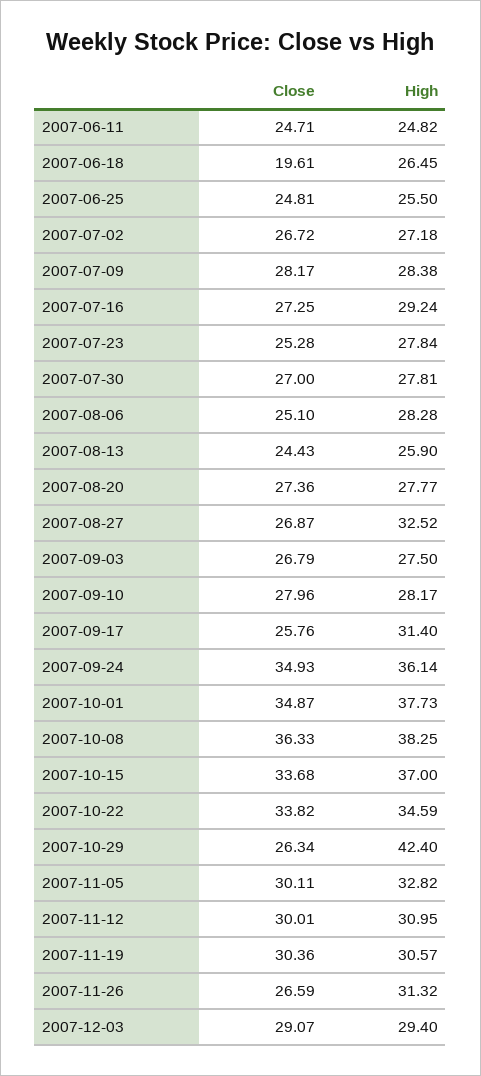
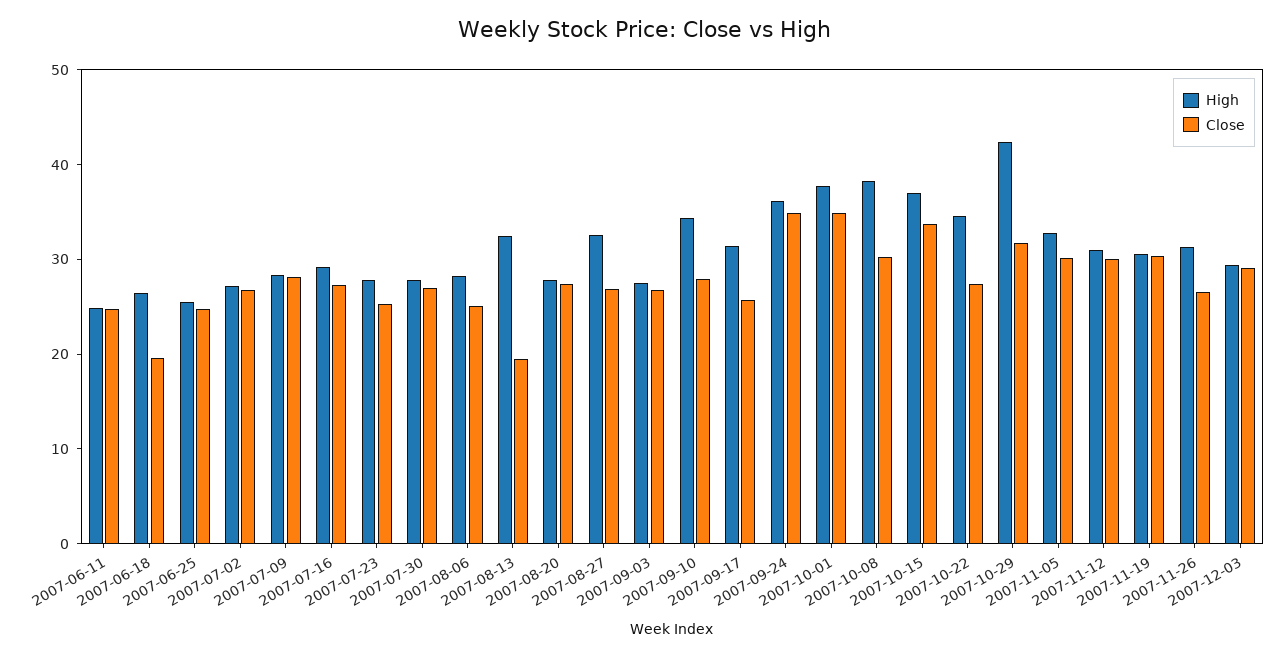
Close, 2007-08-13: 24.43 -> 20
High, 2007-08-13: 25.9 -> 32
High, 2007-09-10: 28.17 -> 34
Close, 2007-10-08: 36.33 -> 30
Close, 2007-10-22: 33.82 -> 28
Close, 2007-10-29: 26.34 -> 32

